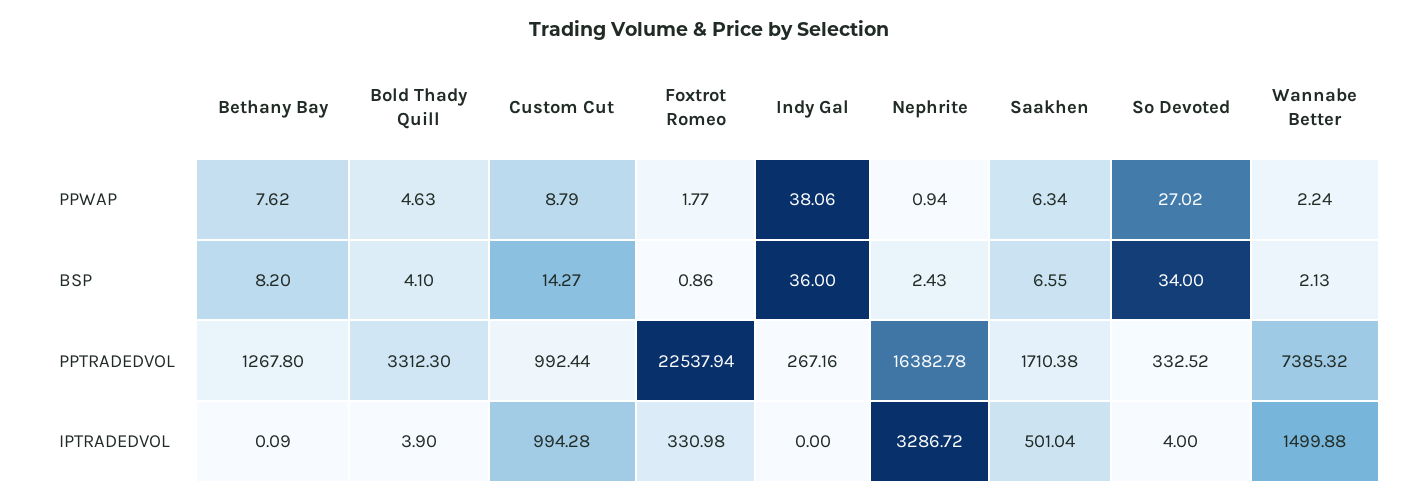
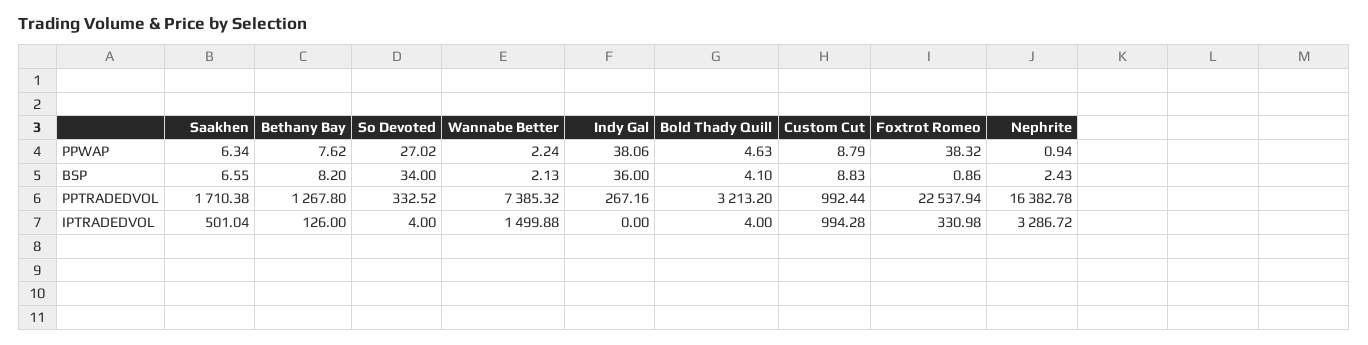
Foxtrot Romeo, PPWAP: 1.77 -> 38.32
Custom Cut, BSP: 14.27 -> 8.83
Bold Thady Quill, PPTRADEDVOL: 3312.3 -> 3213.2
Bethany Bay, IPTRADEDVOL: 0.09 -> 126
Bold Thady Quill, IPTRADEDVOL: 3.9 -> 4

